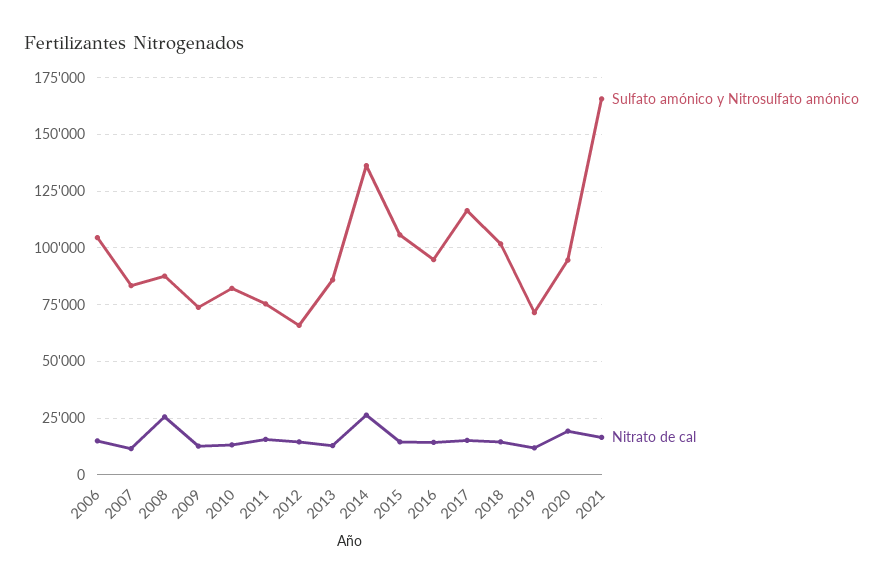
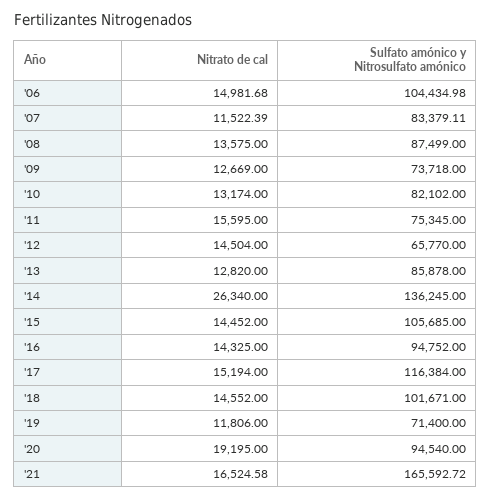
Nitrato de cal, 2008: 25000 -> 13575

